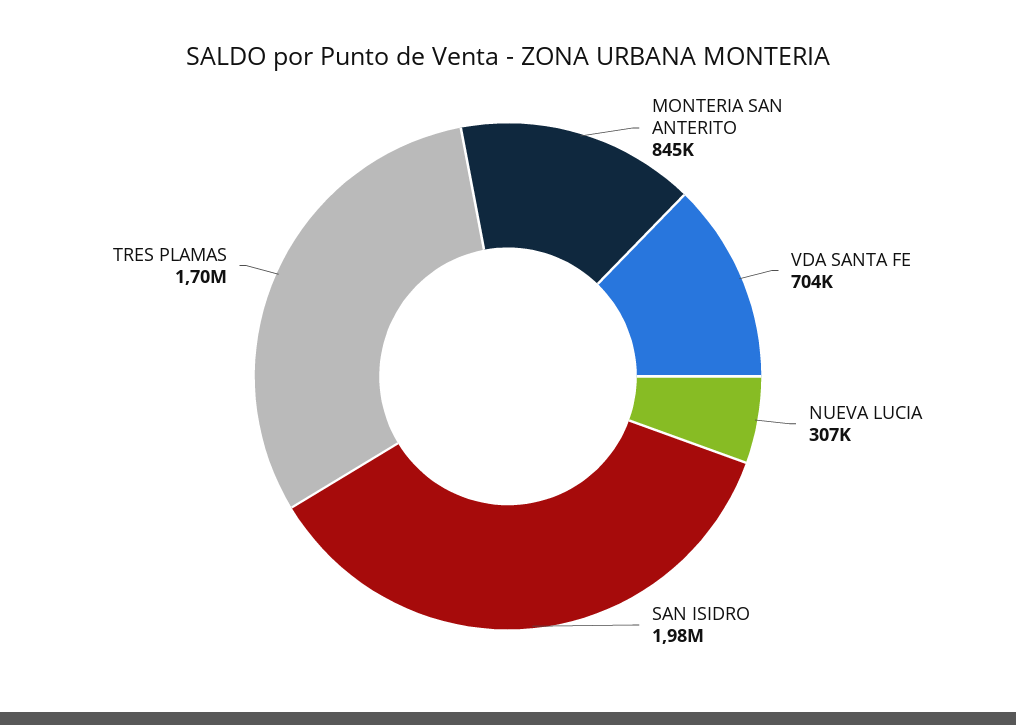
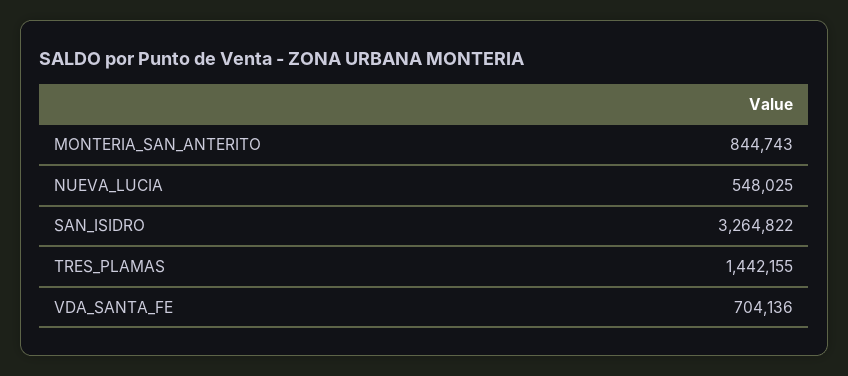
NUEVA LUCIA: 307000 -> 548025
SAN ISIDRO: 1980000 -> 3264822
TRES PLAMAS: 1700000 -> 1442155

